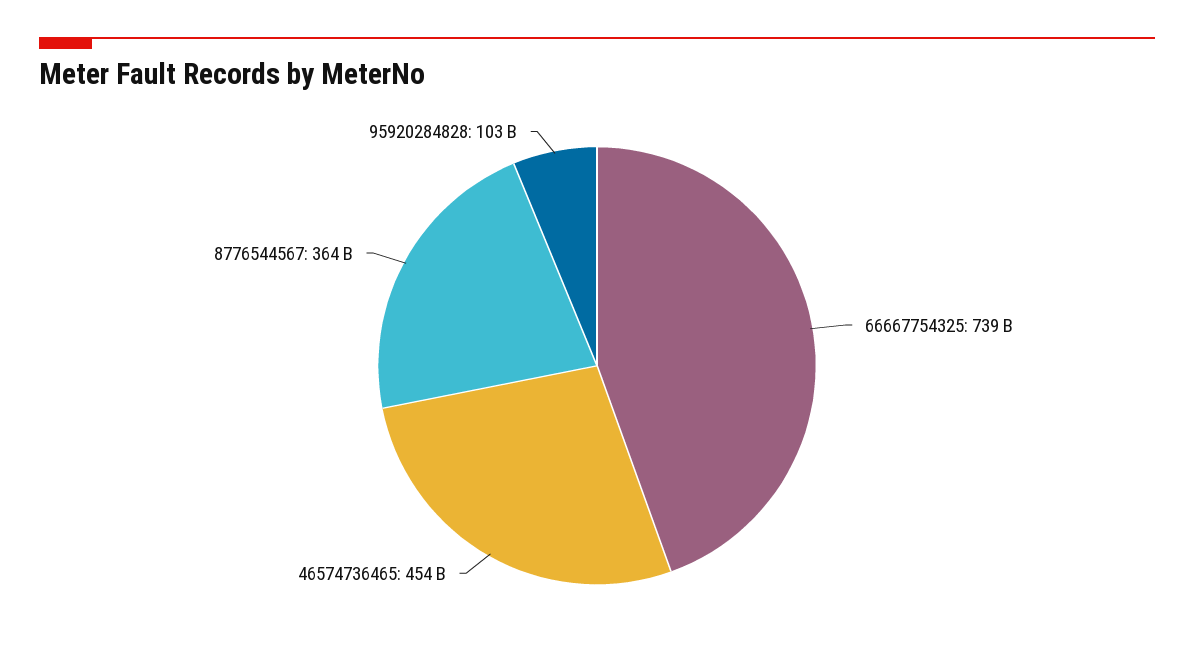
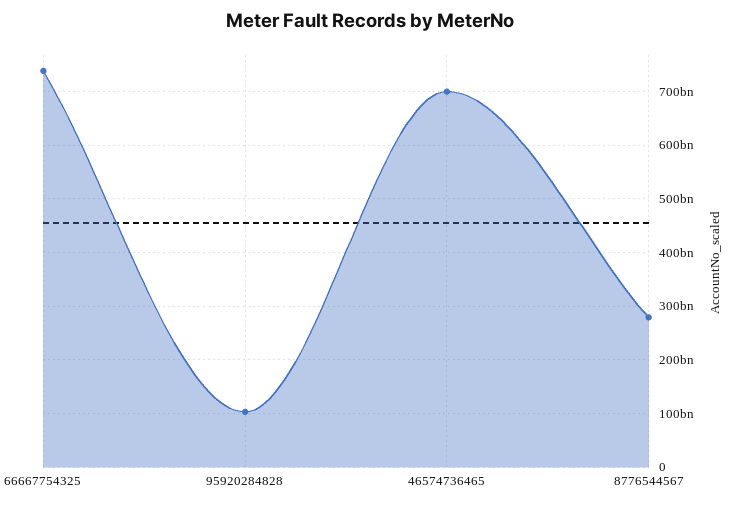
46574736465: 454000000000 -> 700000000000
8776544567: 364000000000 -> 280000000000

